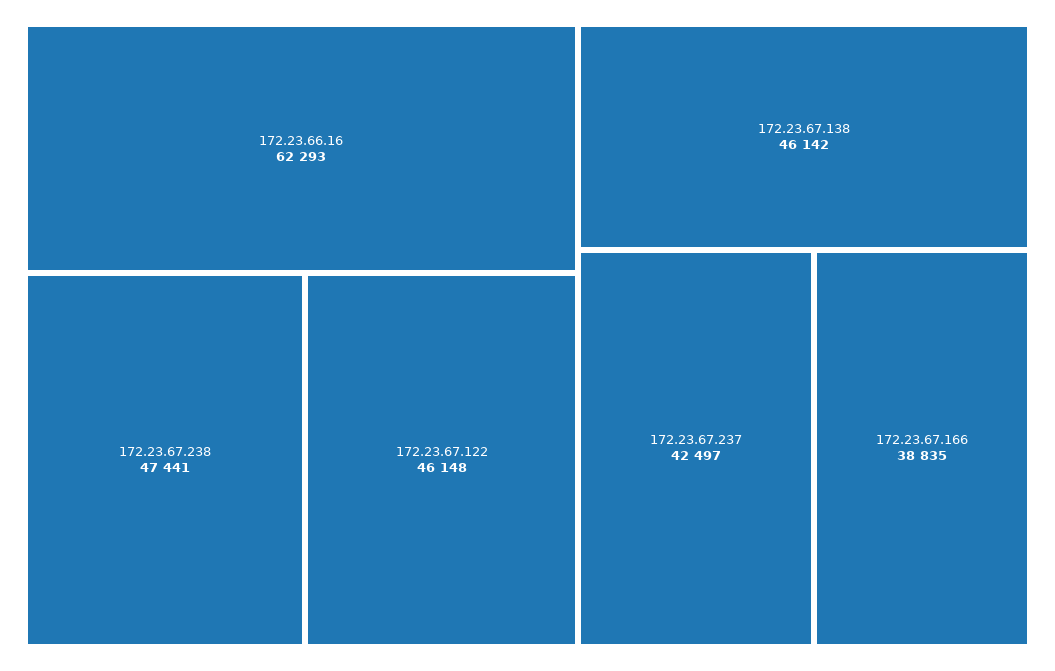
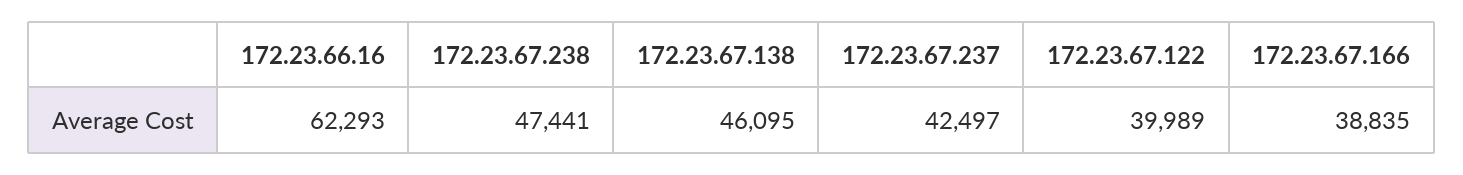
172.23.67.122: 46148 -> 39989
172.23.67.138: 46142 -> 46095

